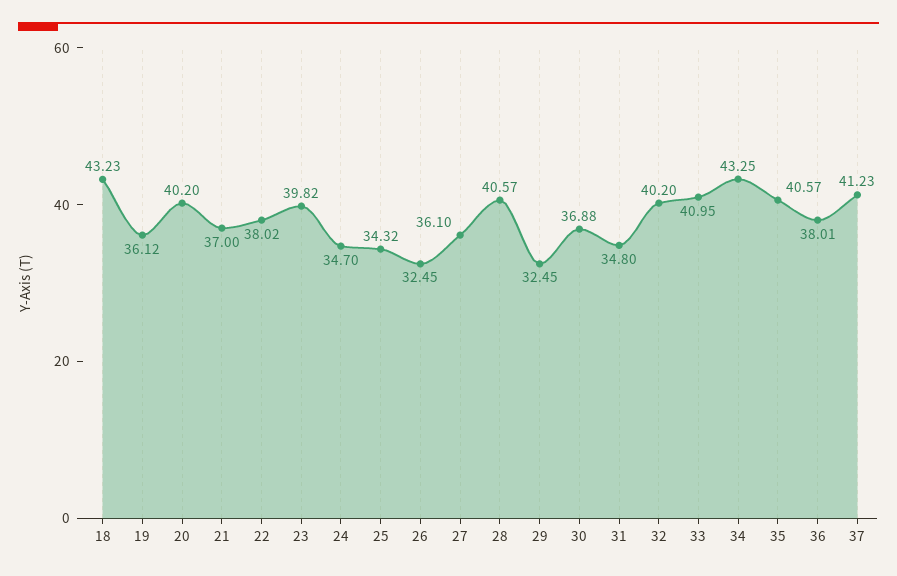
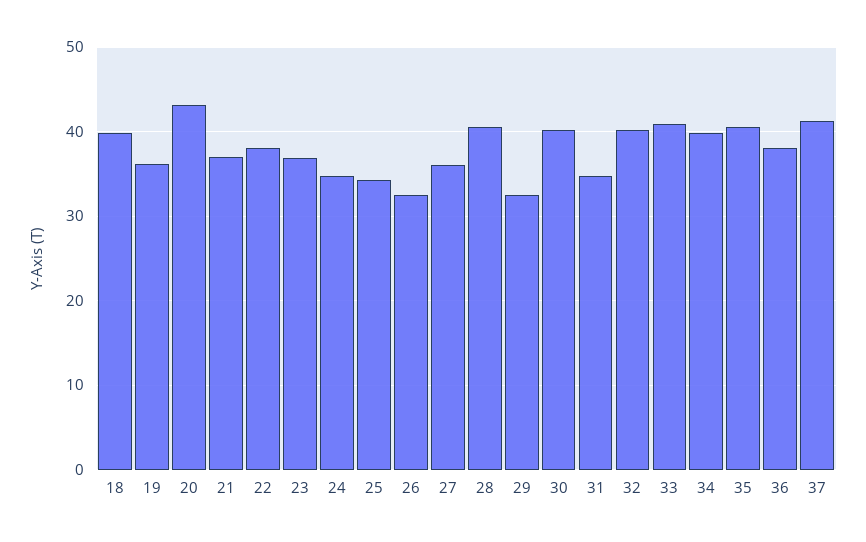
18: 43.23 -> 40
20: 40.2 -> 43
23: 39.82 -> 37
30: 36.88 -> 40
34: 43.25 -> 40

